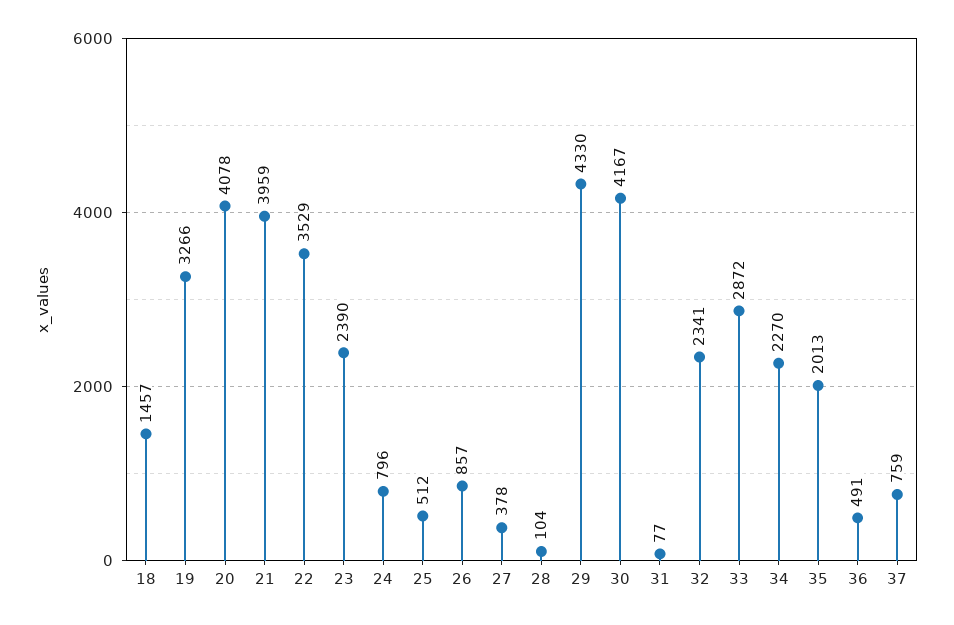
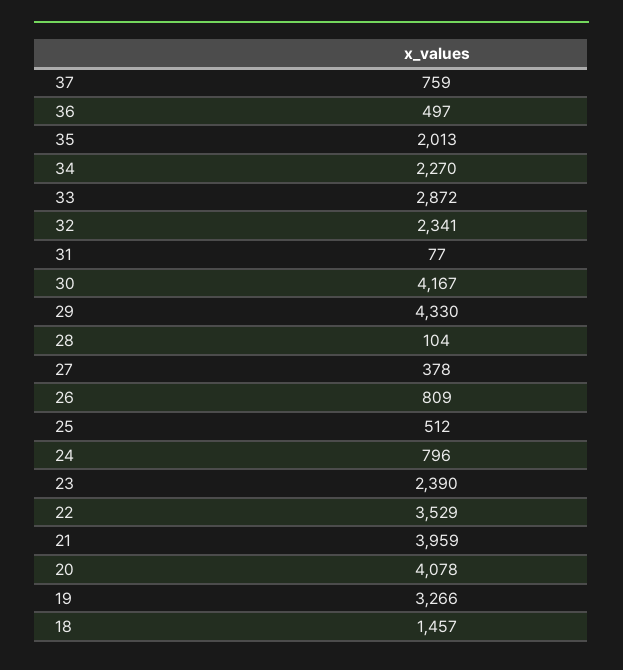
26: 857 -> 809
36: 491 -> 497

